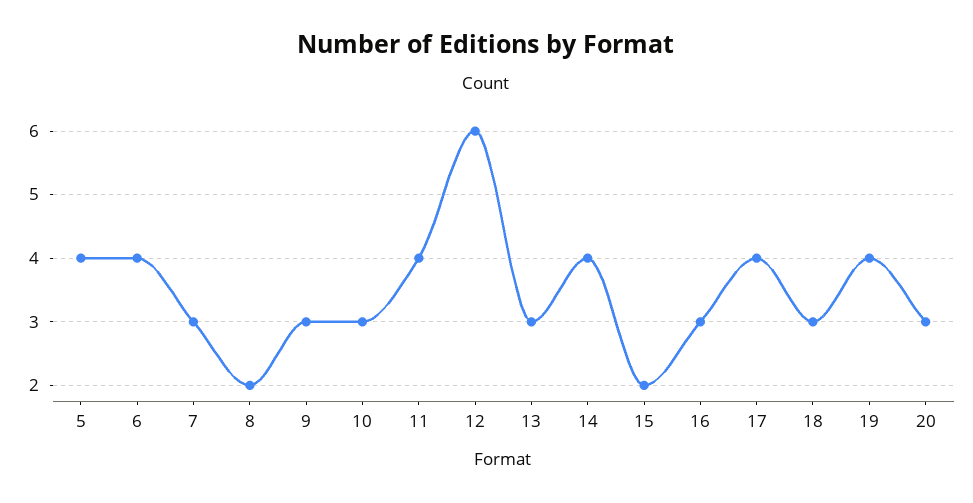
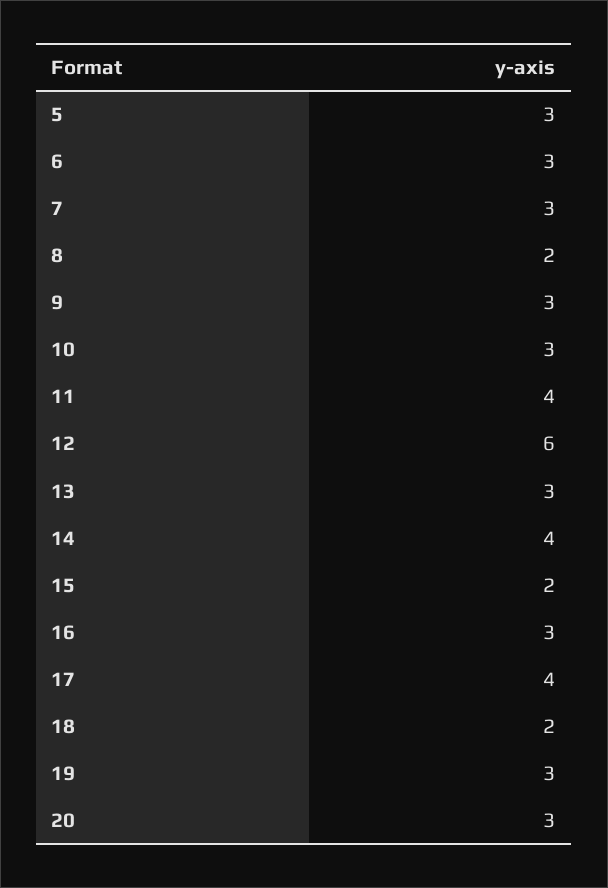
5: 4 -> 3
6: 4 -> 3
18: 3 -> 2
19: 4 -> 3

